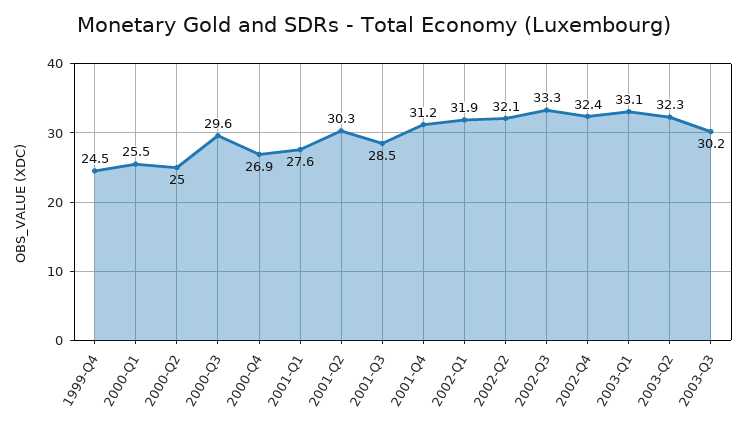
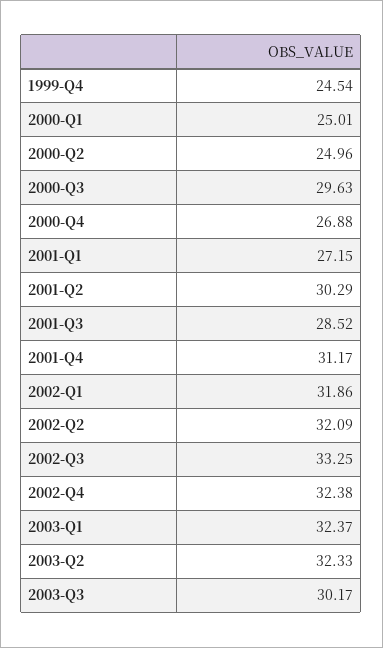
2000-Q1: 25.5 -> 25.01
2001-Q1: 27.6 -> 27.15
2003-Q1: 33.1 -> 32.37

